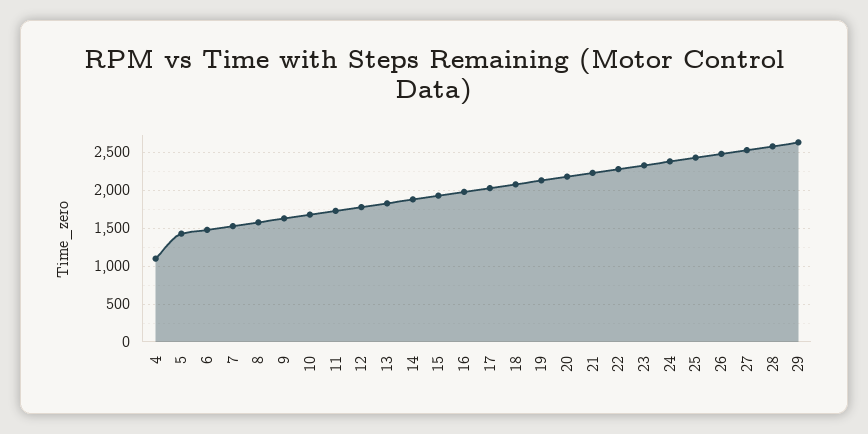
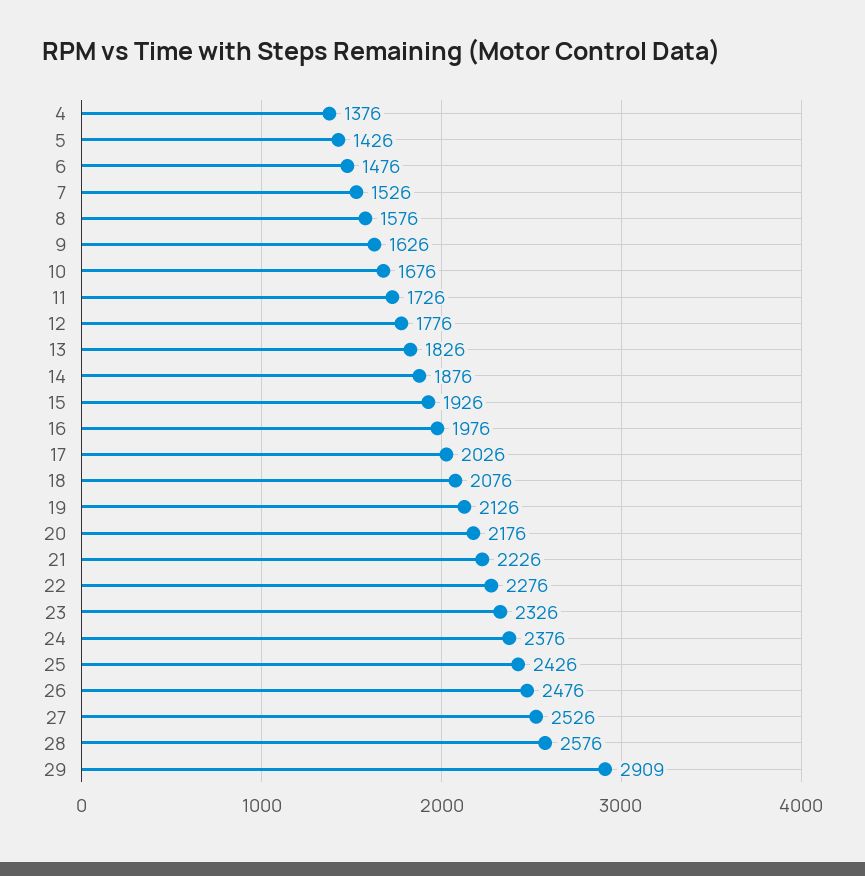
4: 1100 -> 1376
29: 2600 -> 2909

